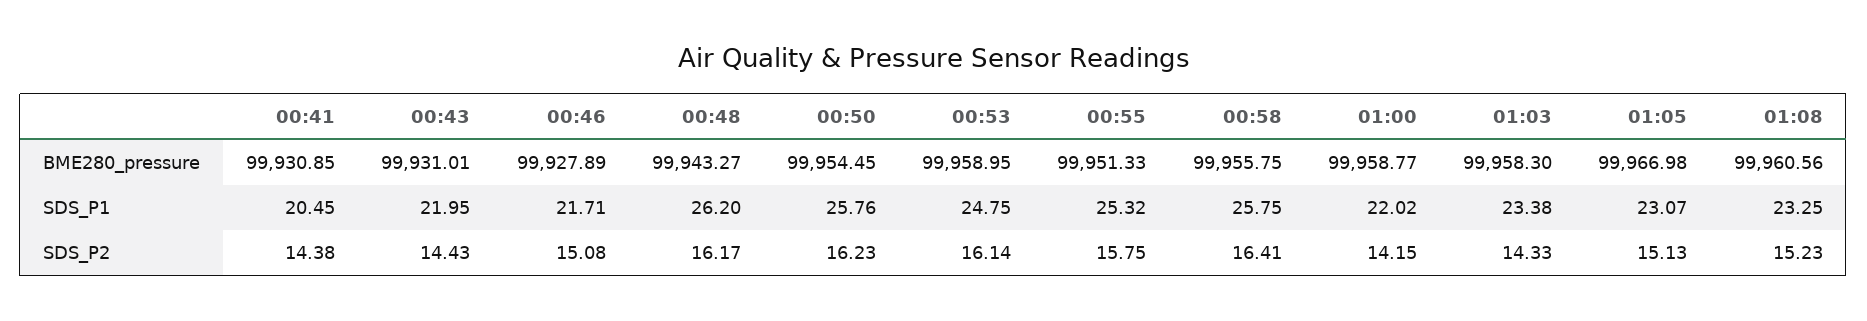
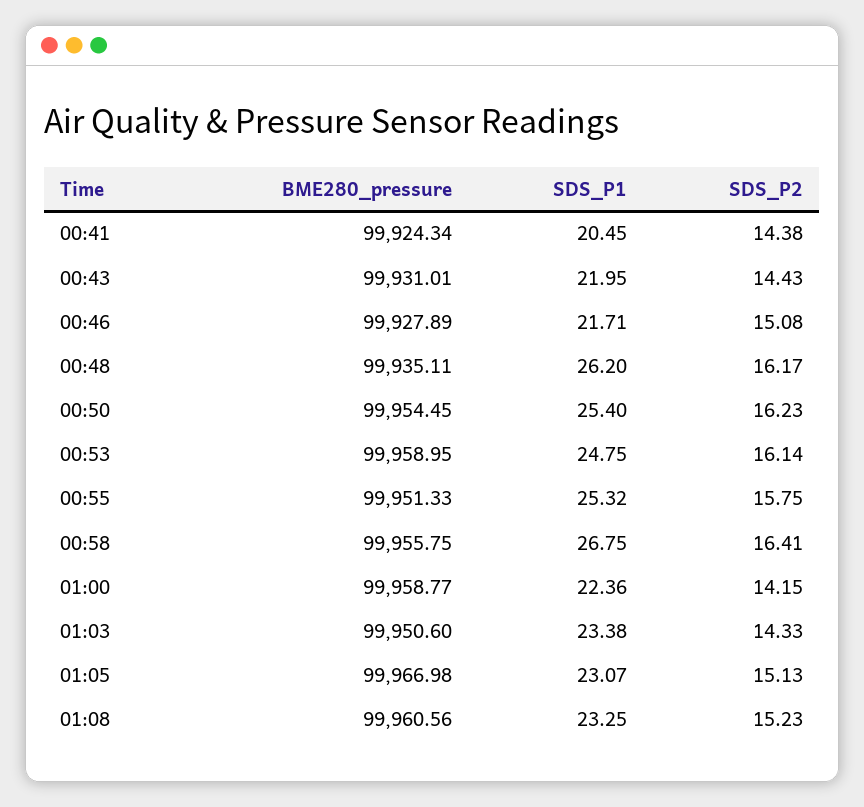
00:41, BME280_pressure: 99930.85 -> 99924.34
00:48, BME280_pressure: 99943.27 -> 99935.11
01:03, BME280_pressure: 99958.3 -> 99950.6
00:50, SDS_P1: 25.76 -> 25.4
00:58, SDS_P1: 25.75 -> 26.75
01:00, SDS_P1: 22.02 -> 22.36

